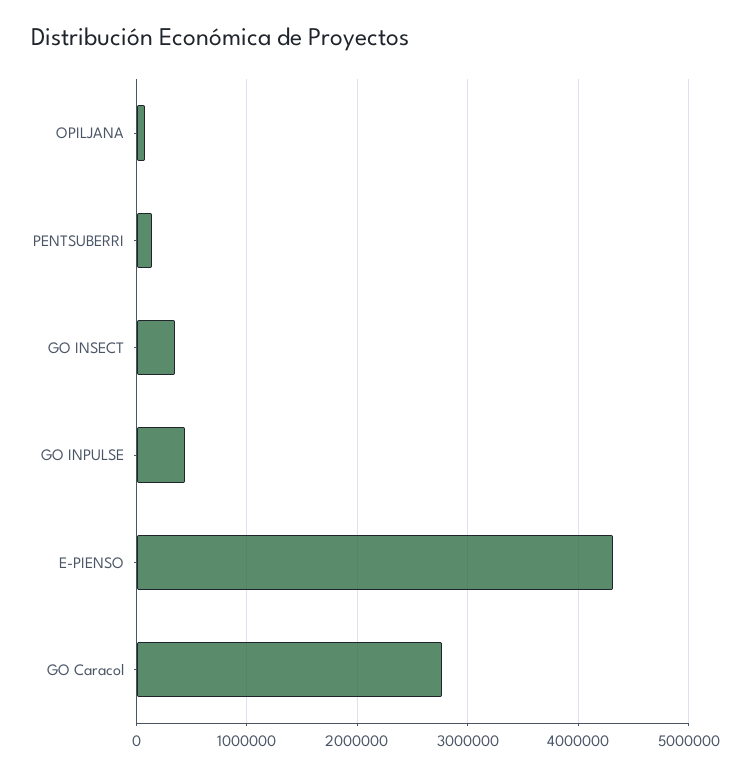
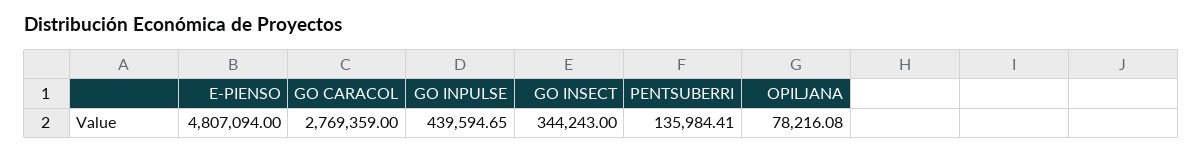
E-PIENSO: 4300000 -> 4807094

